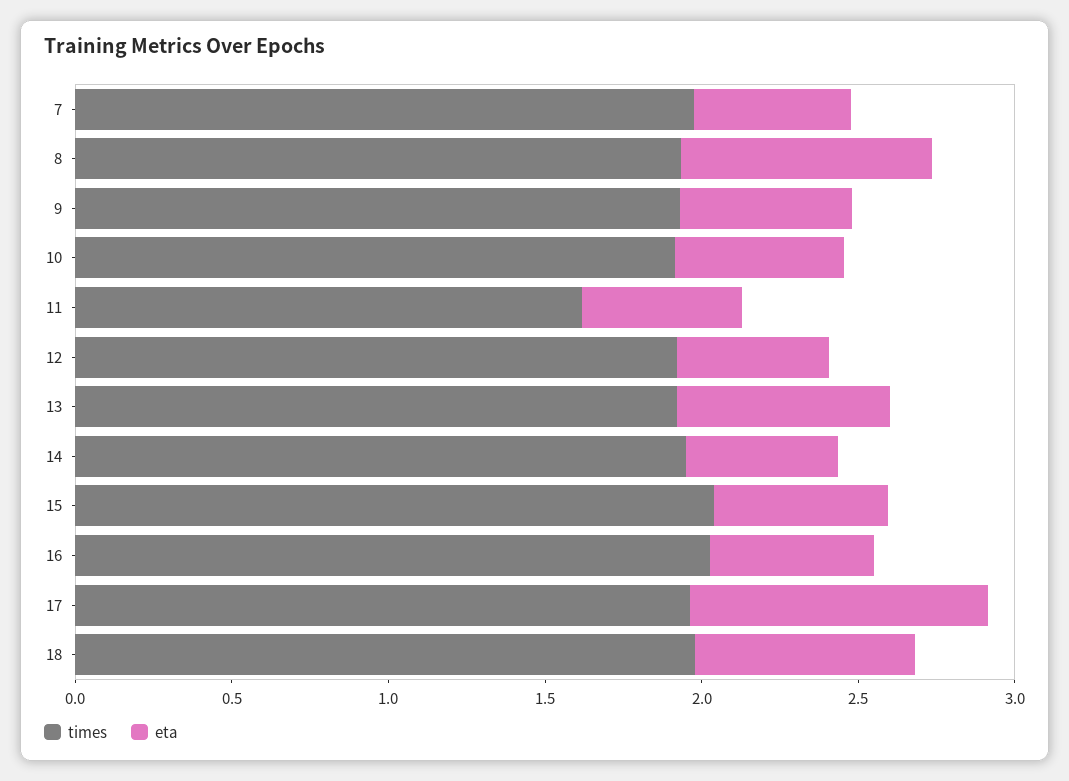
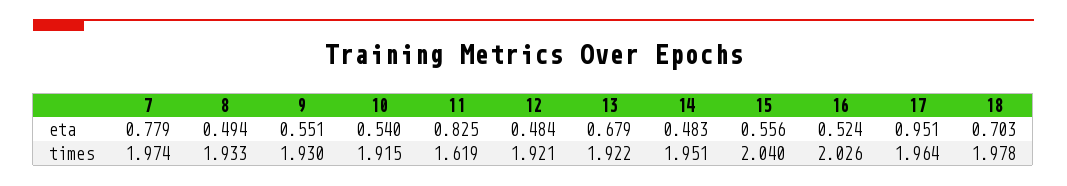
eta, 7: 0.5 -> 0.779
eta, 8: 0.8 -> 0.494
eta, 11: 0.5 -> 0.825

